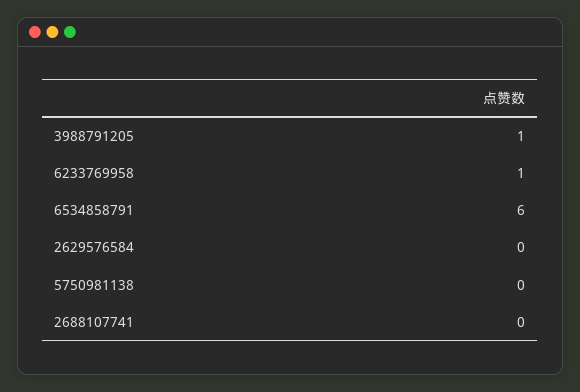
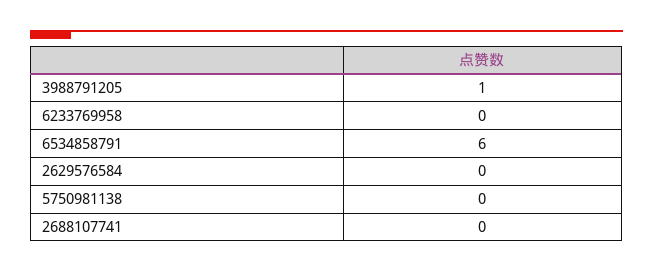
6233769958: 1 -> 0

